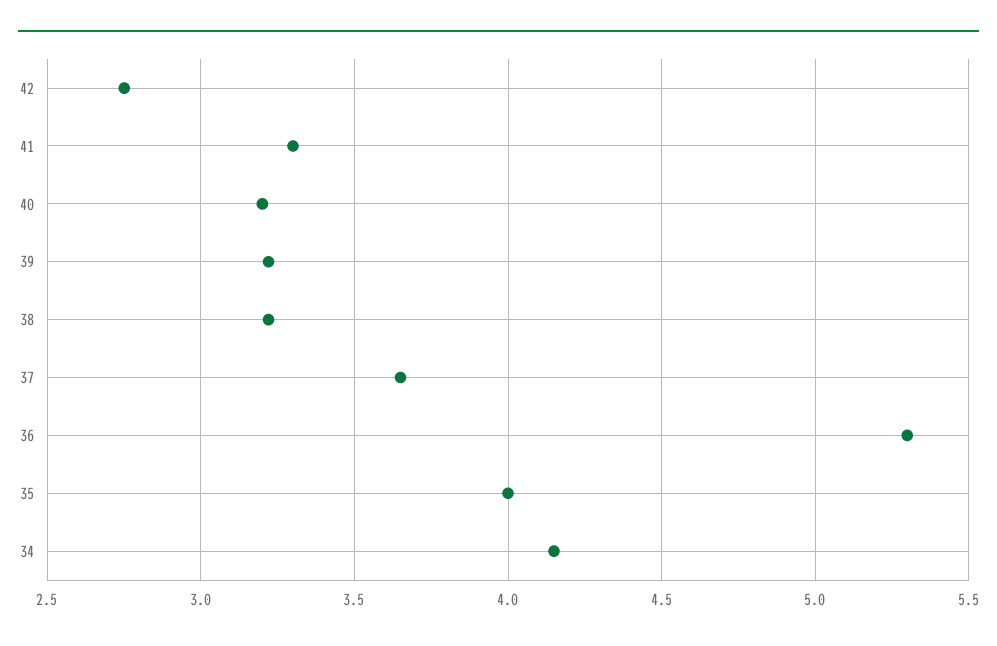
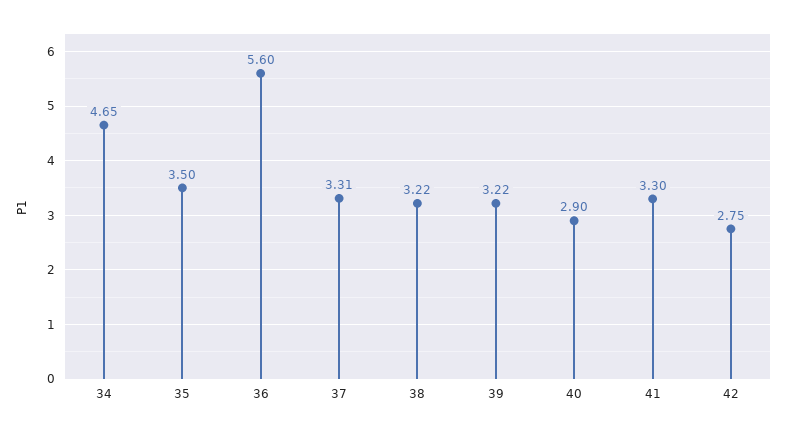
40: 3.2 -> 2.9
37: 3.65 -> 3.31
36: 5.3 -> 5.6
35: 4 -> 3.5
34: 4.15 -> 4.65

